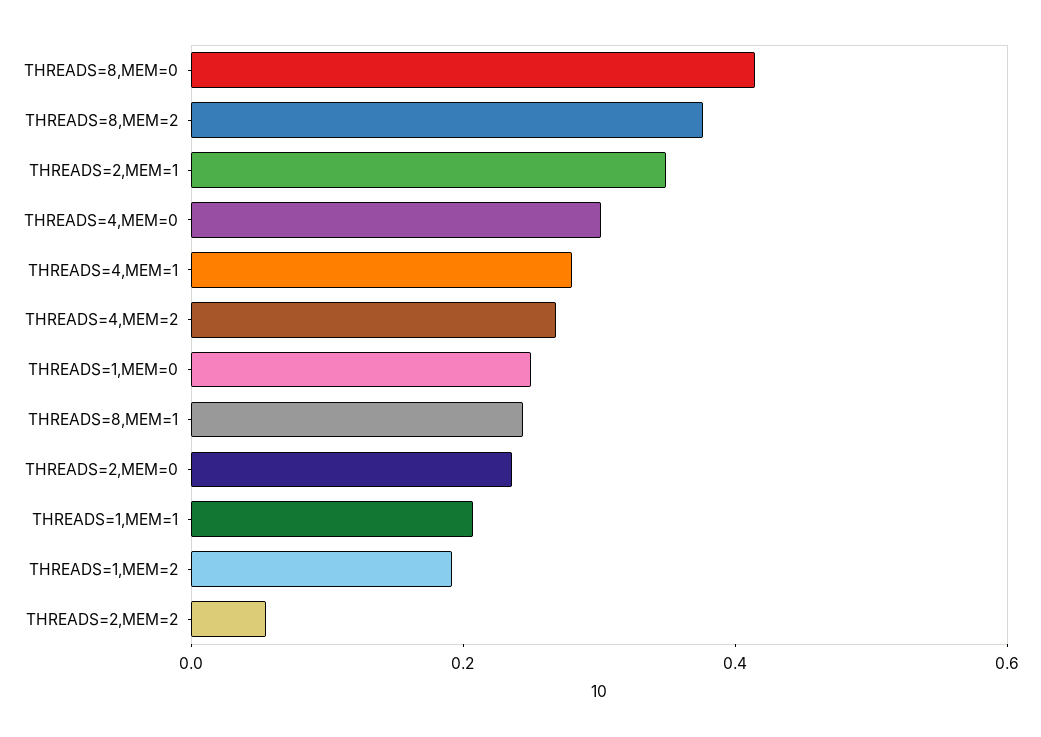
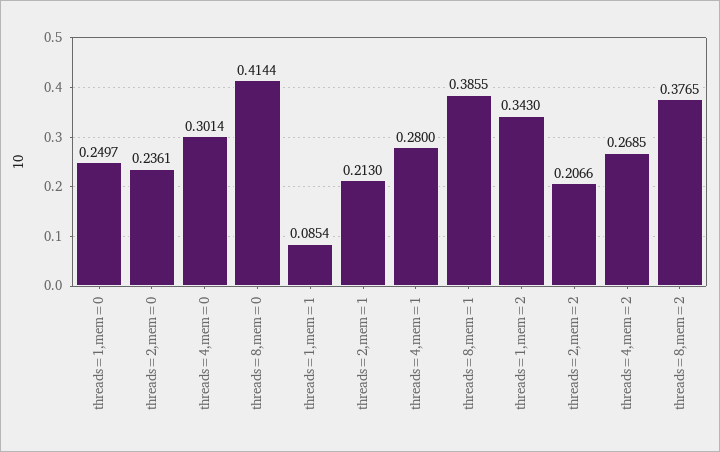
THREADS=2,MEM=1: 0.35 -> 0.213
THREADS=8,MEM=1: 0.25 -> 0.3855
THREADS=1,MEM=1: 0.2 -> 0.0854
THREADS=1,MEM=2: 0.2 -> 0.343
THREADS=2,MEM=2: 0.05 -> 0.2066

